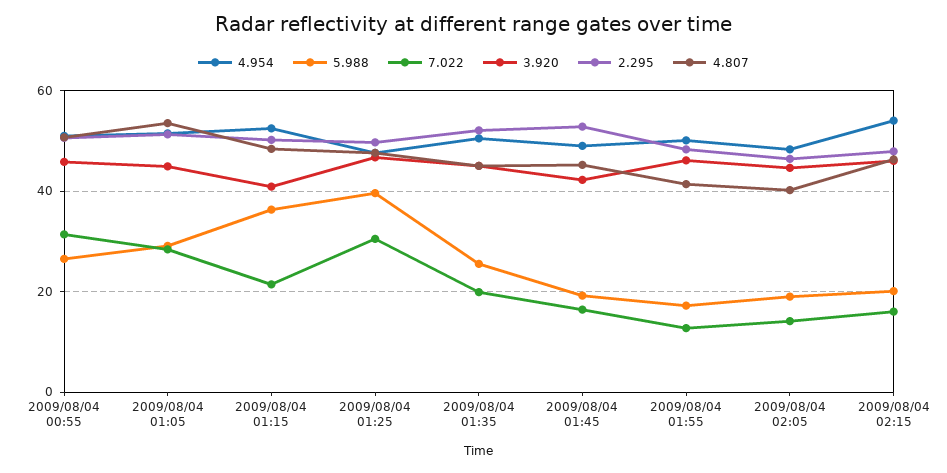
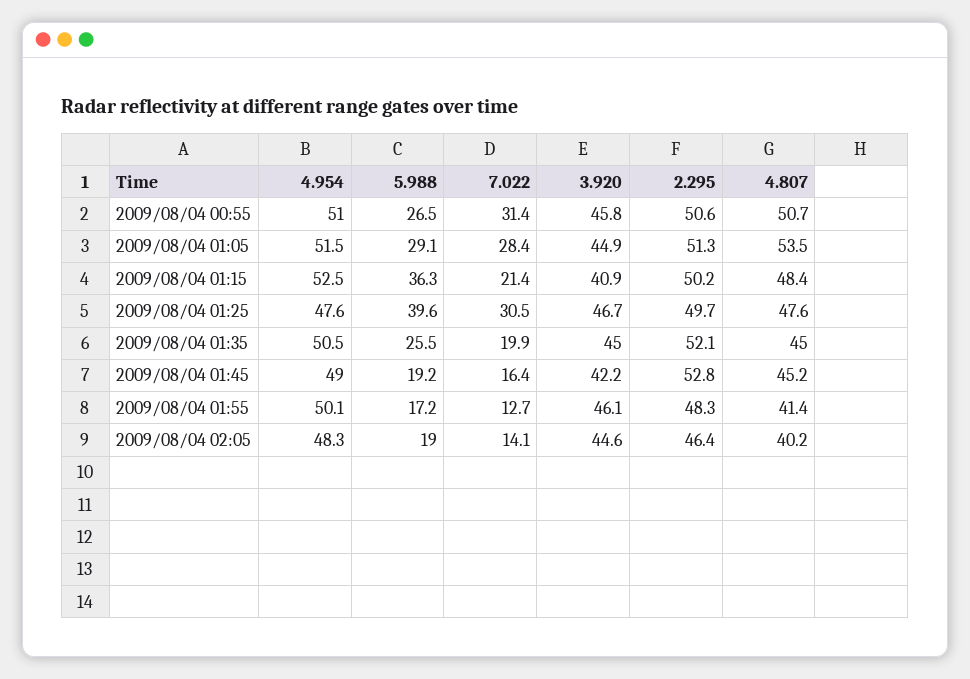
4.954, 2009/08/04 02:15: 54 -> none
5.988, 2009/08/04 02:15: 20 -> none
7.022, 2009/08/04 02:15: 16 -> none
3.920, 2009/08/04 02:15: 46 -> none
2.295, 2009/08/04 02:15: 48 -> none
4.807, 2009/08/04 02:15: 46 -> none

